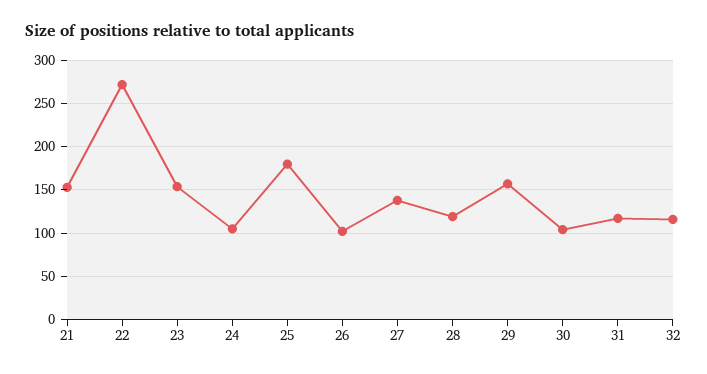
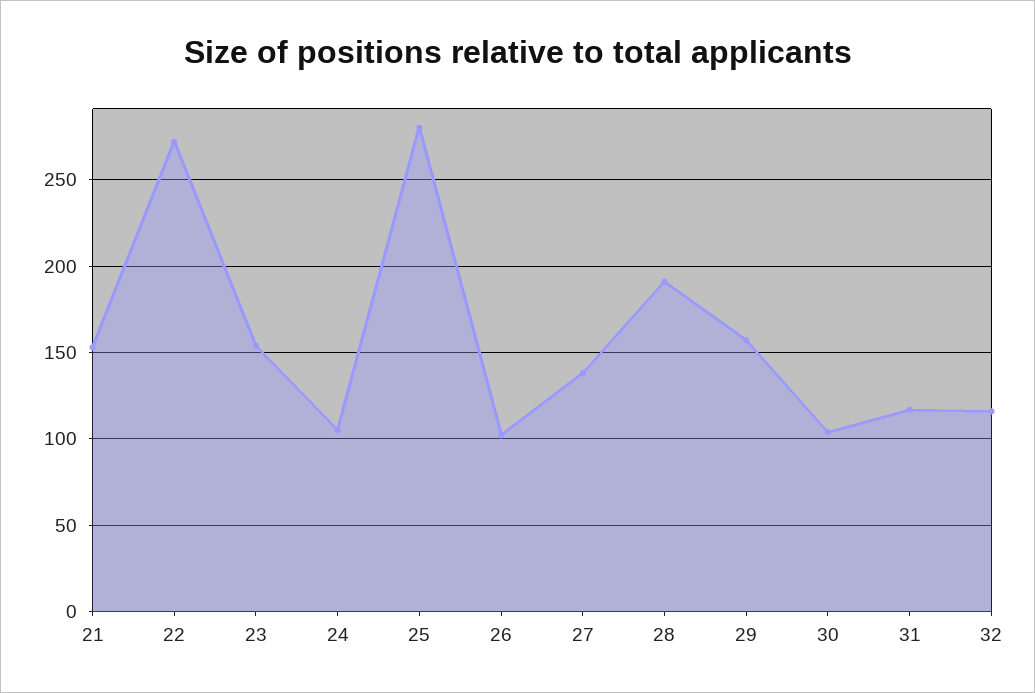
25: 180 -> 280
28: 120 -> 190

